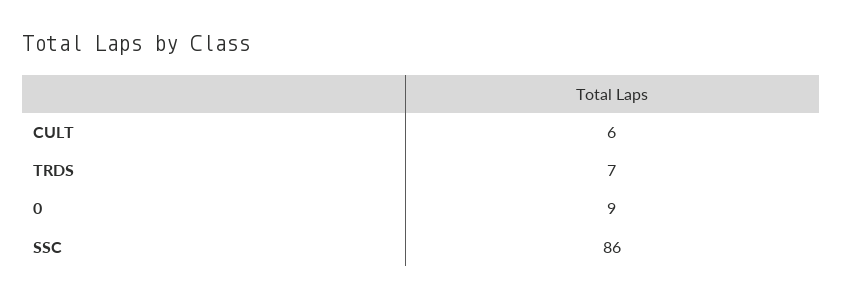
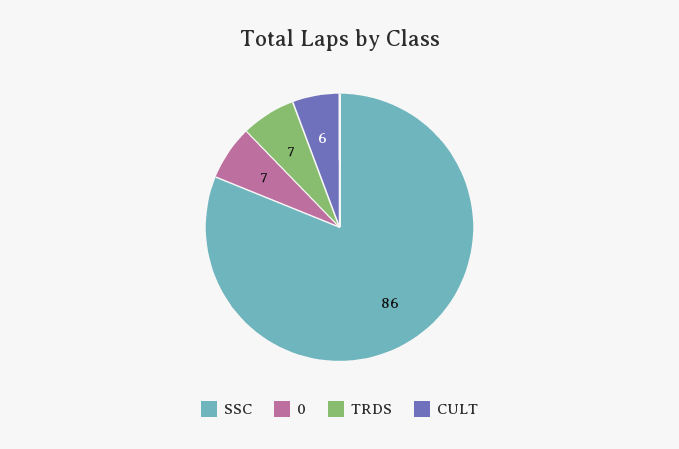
0: 9 -> 7

